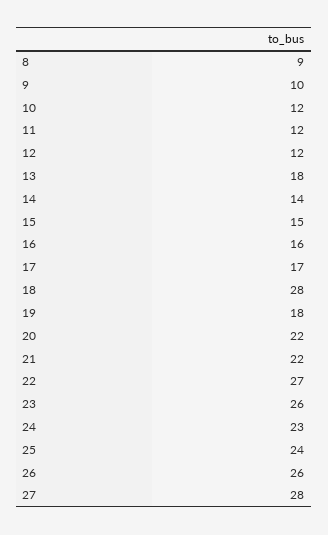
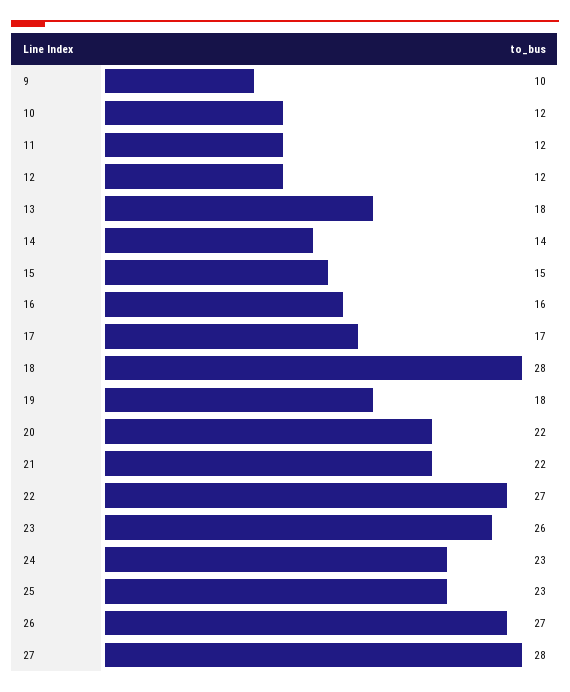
8: 9 -> none
25: 24 -> 23
26: 26 -> 27

